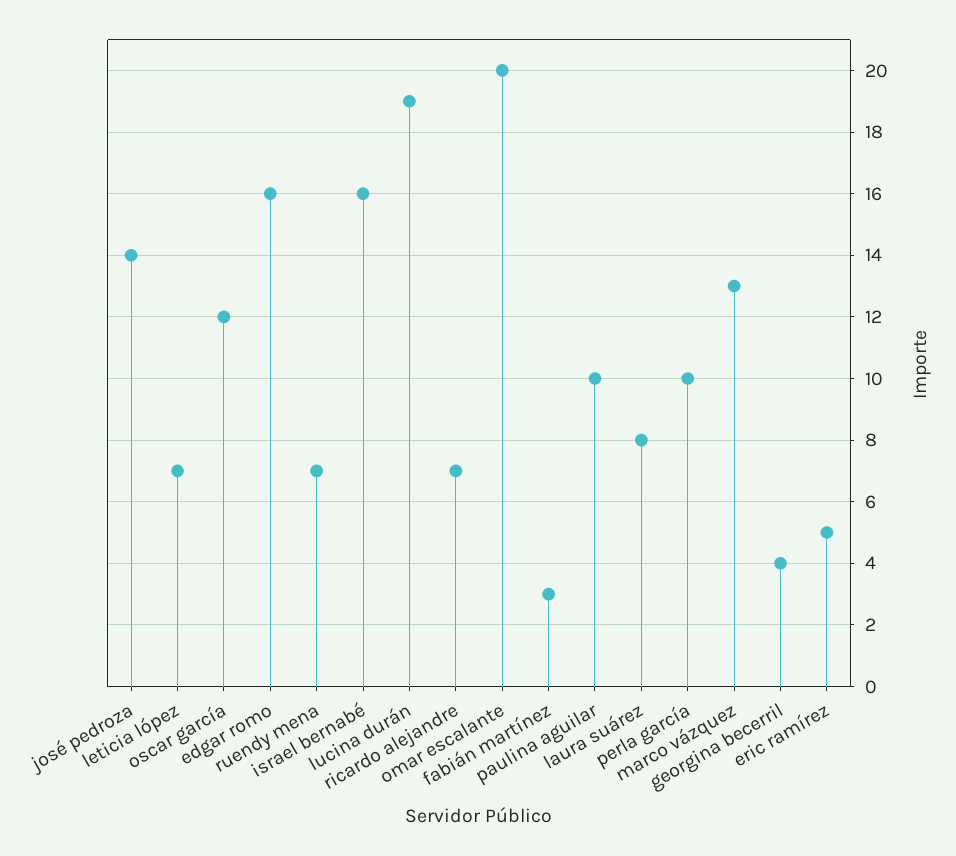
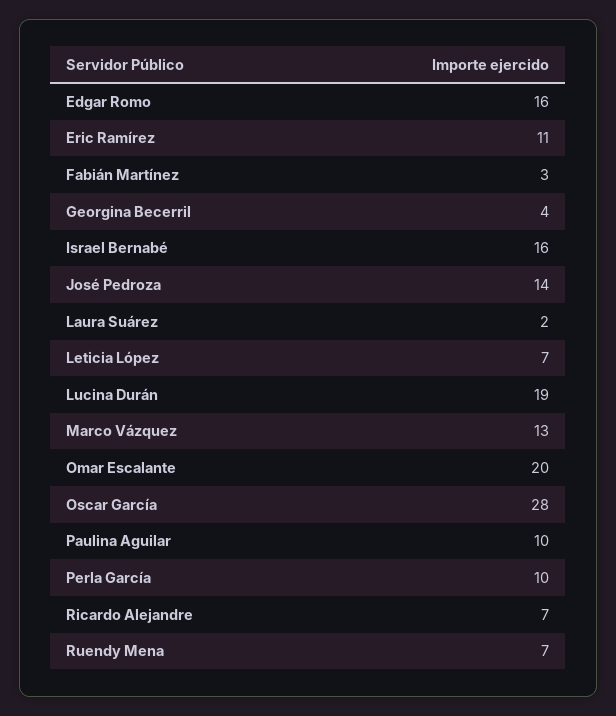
oscar garcía: 12 -> 28
laura suárez: 8 -> 2
eric ramírez: 5 -> 11

